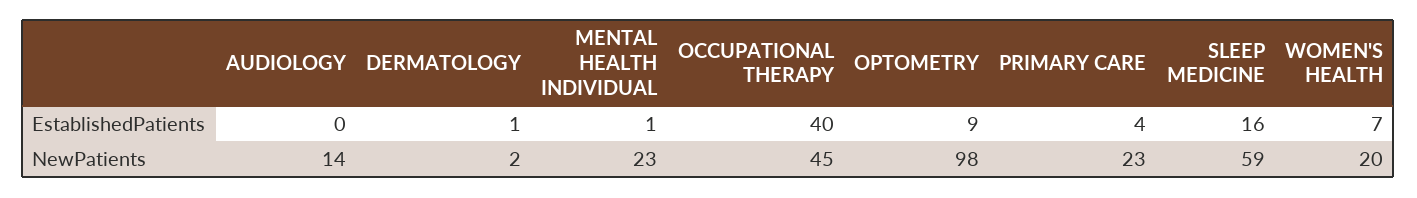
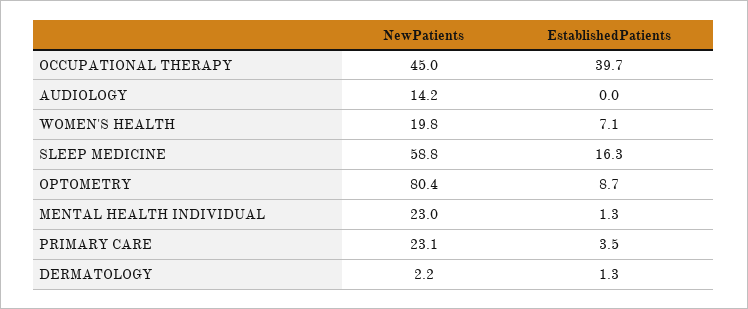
OPTOMETRY, NewPatients: 98 -> 80.4

